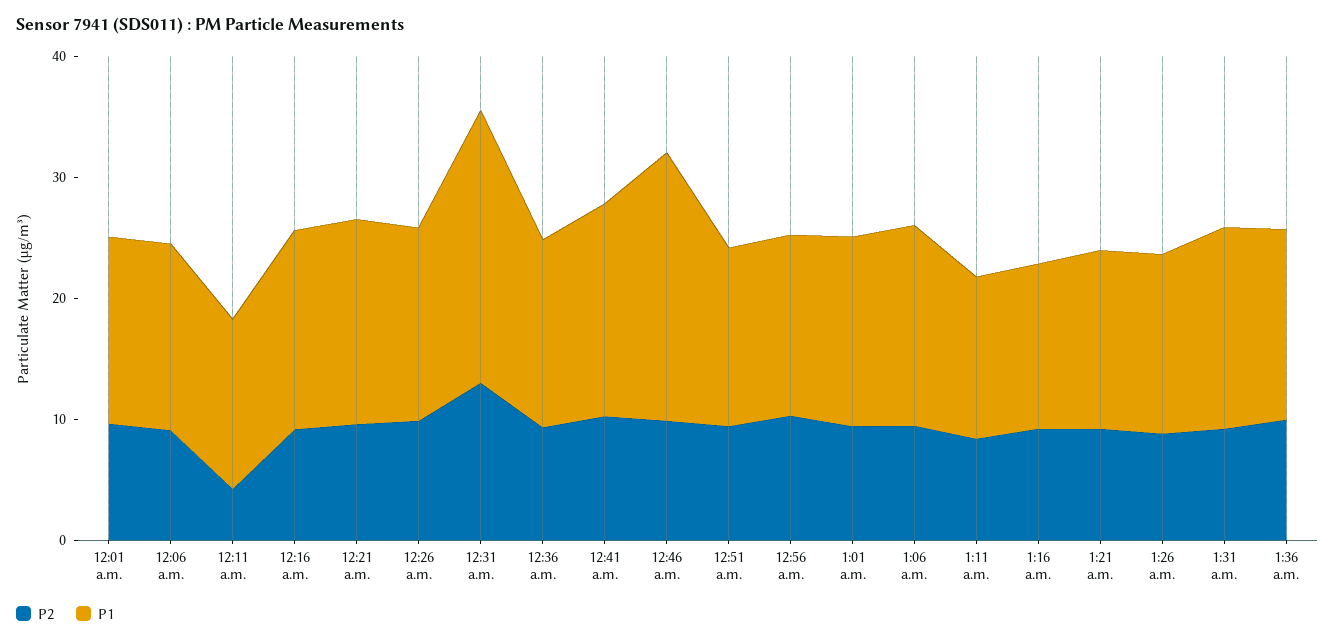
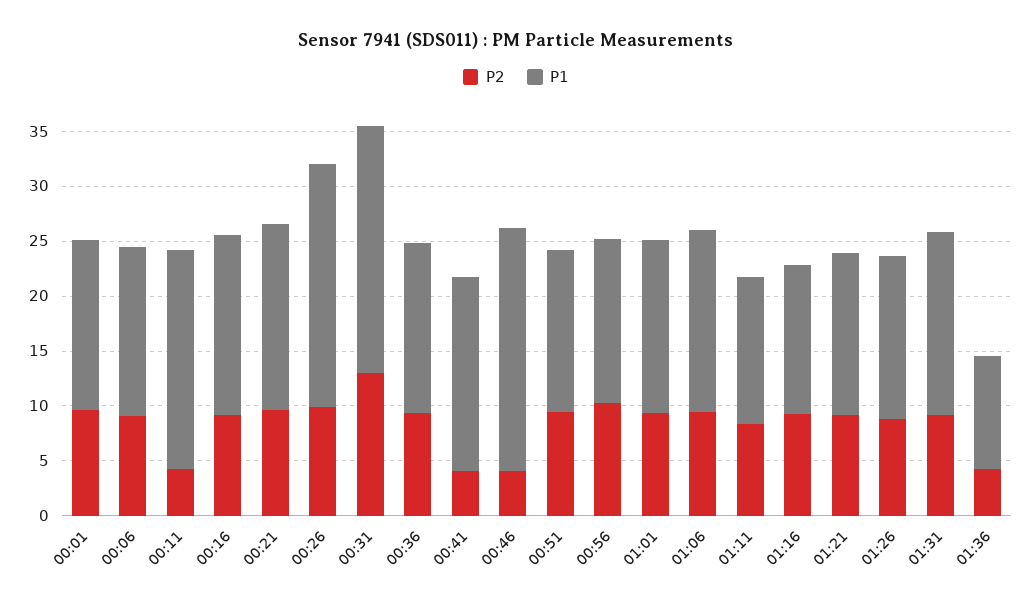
P1, 12:11 a.m.: 14 -> 20
P1, 12:26 a.m.: 16 -> 22
P2, 12:41 a.m.: 10 -> 4
P2, 12:46 a.m.: 10 -> 4
P2, 1:36 a.m.: 10 -> 4
P1, 1:36 a.m.: 16 -> 10

